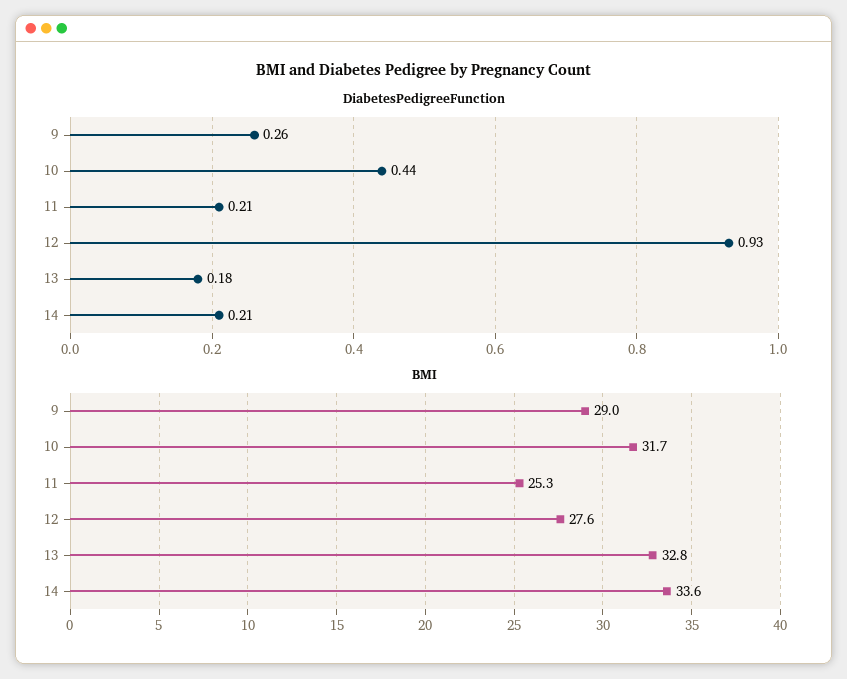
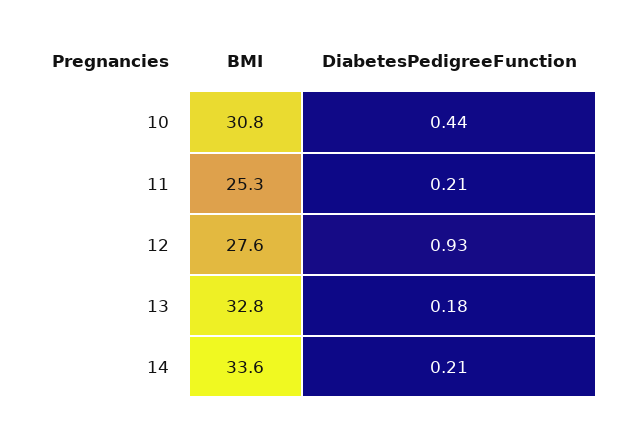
DiabetesPedigreeFunction, 9: 0.26 -> none
BMI, 9: 29 -> none
BMI, 10: 31.7 -> 30.8

